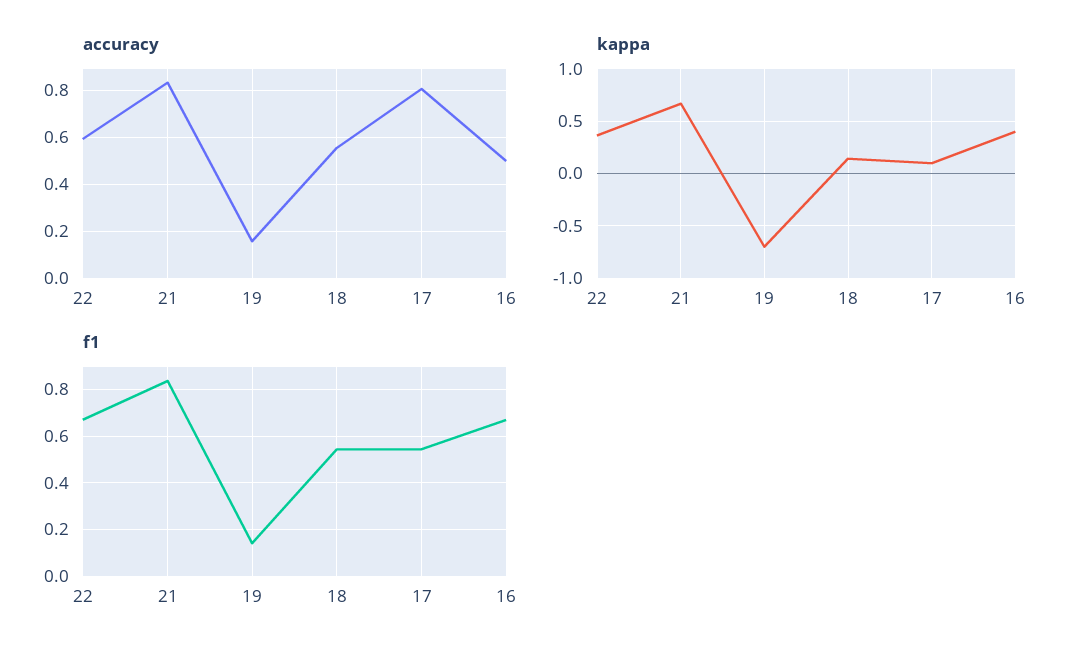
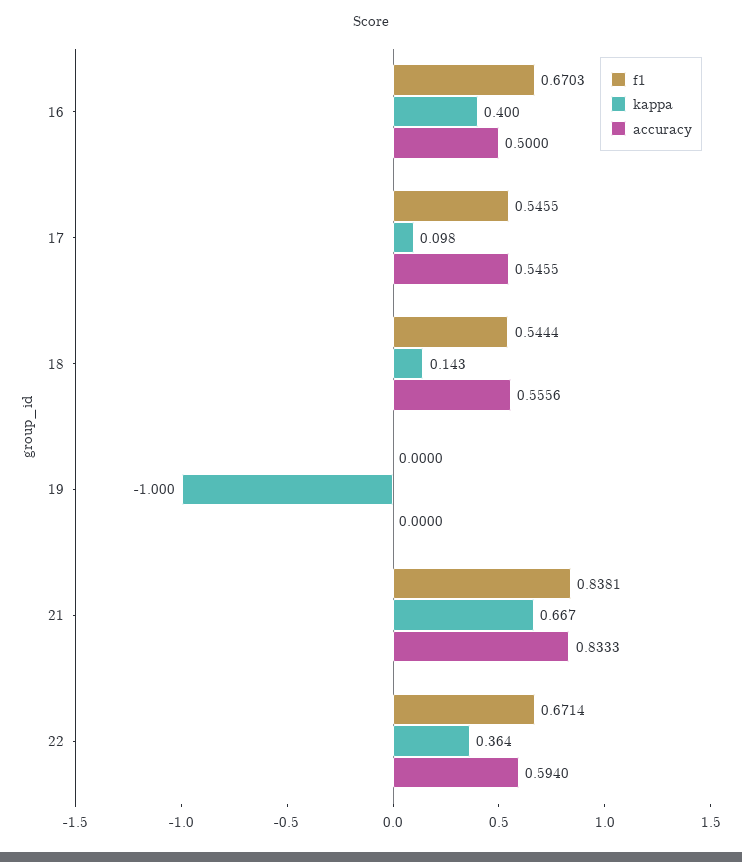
accuracy, 19: 0.15 -> 0
accuracy, 17: 0.8 -> 0.5455
kappa, 19: -0.7 -> -1
f1, 19: 0.15 -> 0

